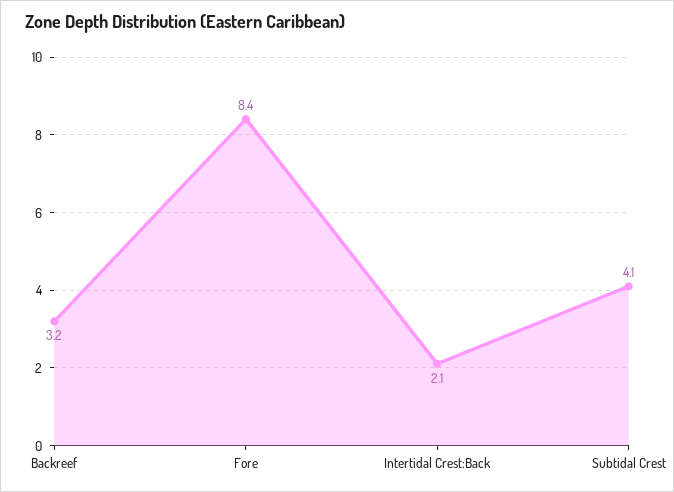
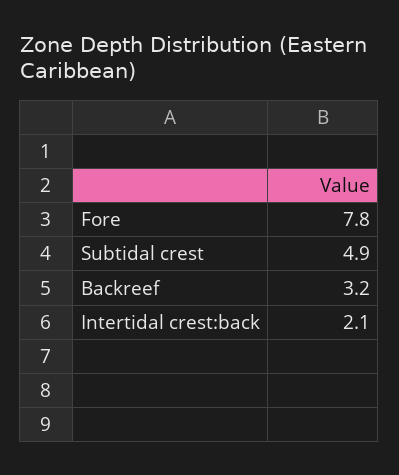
Fore: 8.4 -> 7.8
Subtidal Crest: 4.1 -> 4.9

